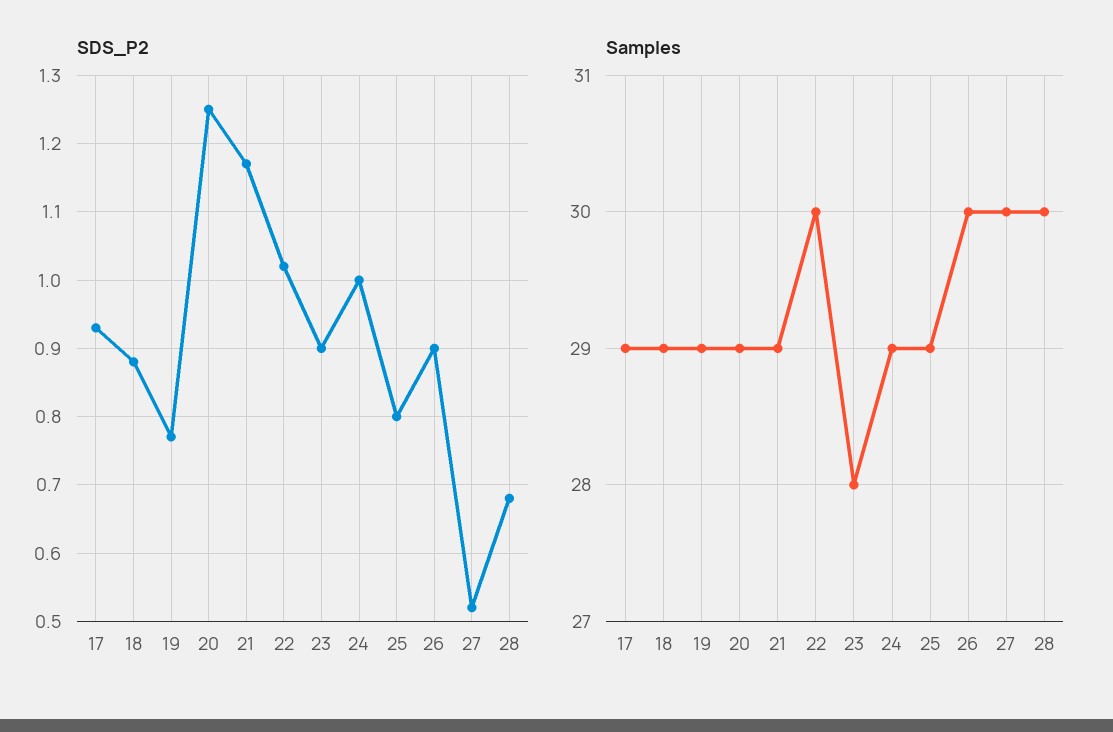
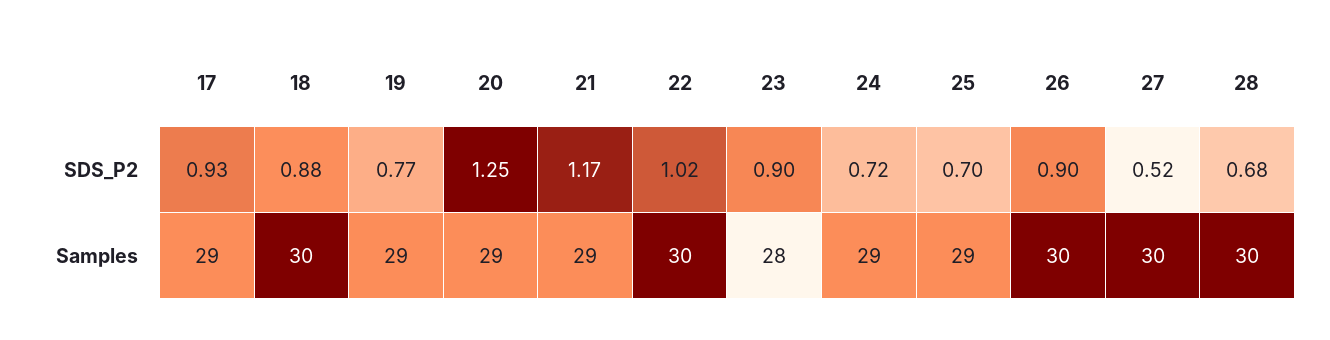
SDS_P2, 24: 1 -> 0.72
SDS_P2, 25: 0.8 -> 0.7
Samples, 18: 29 -> 30

